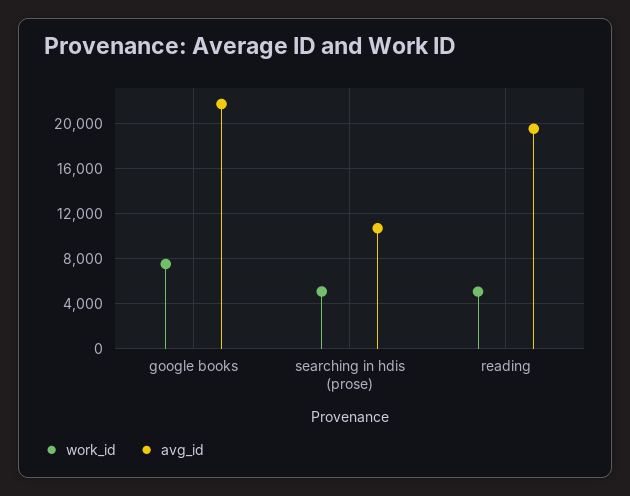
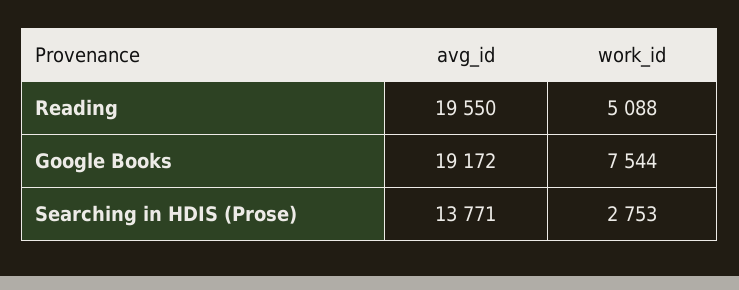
avg_id, google books: 22000 -> 19172
work_id, searching in hdis (prose): 5000 -> 2753
avg_id, searching in hdis (prose): 11000 -> 13771

